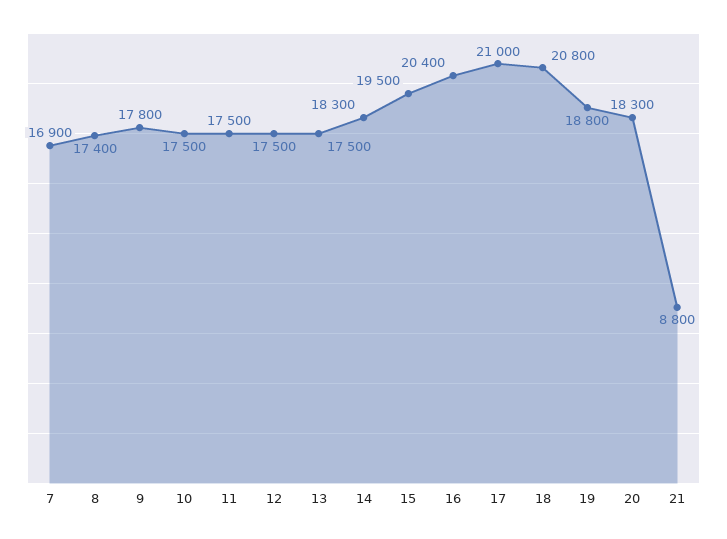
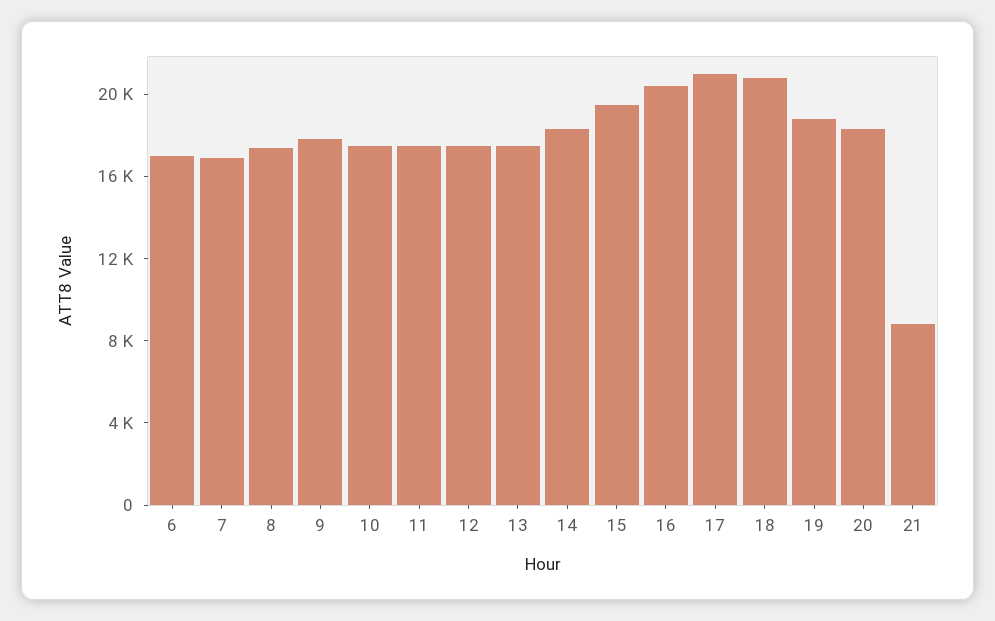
6: none -> 17000

